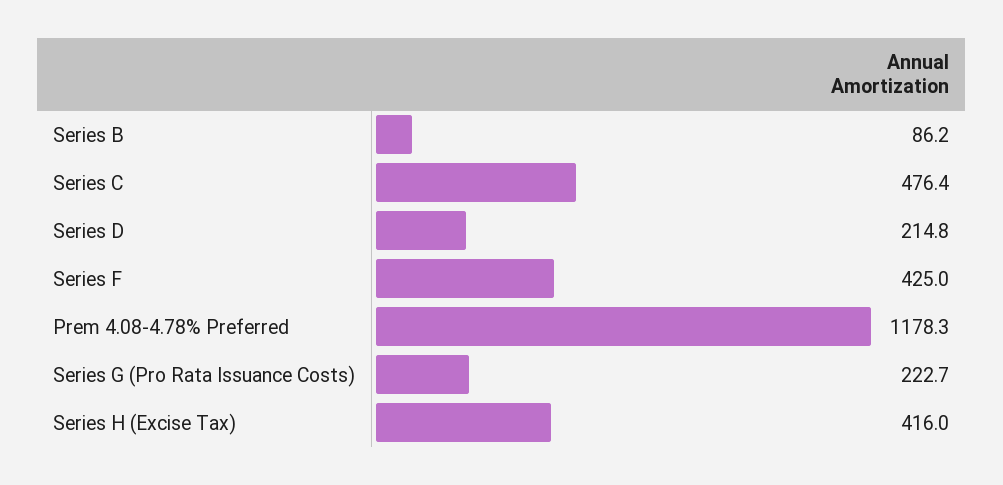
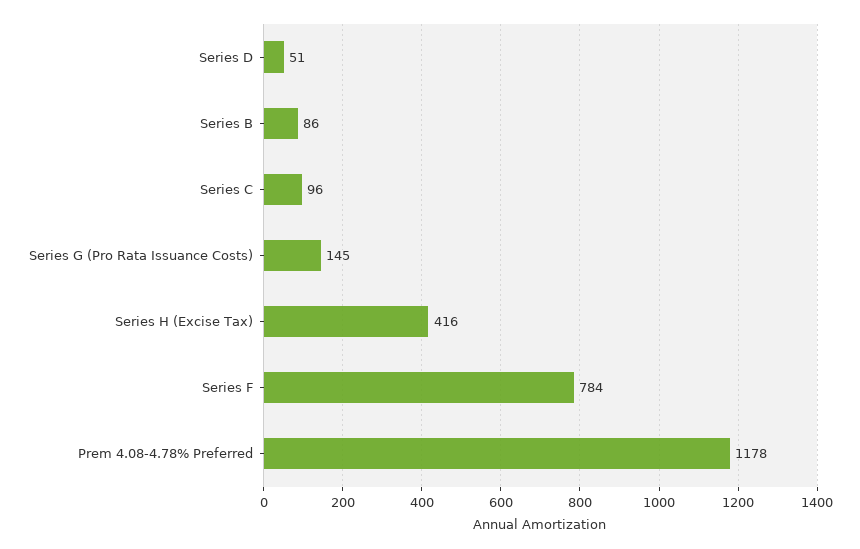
Series C: 476.4 -> 96
Series D: 214.8 -> 51
Series F: 425 -> 784
Series G (Pro Rata Issuance Costs): 222.7 -> 145

